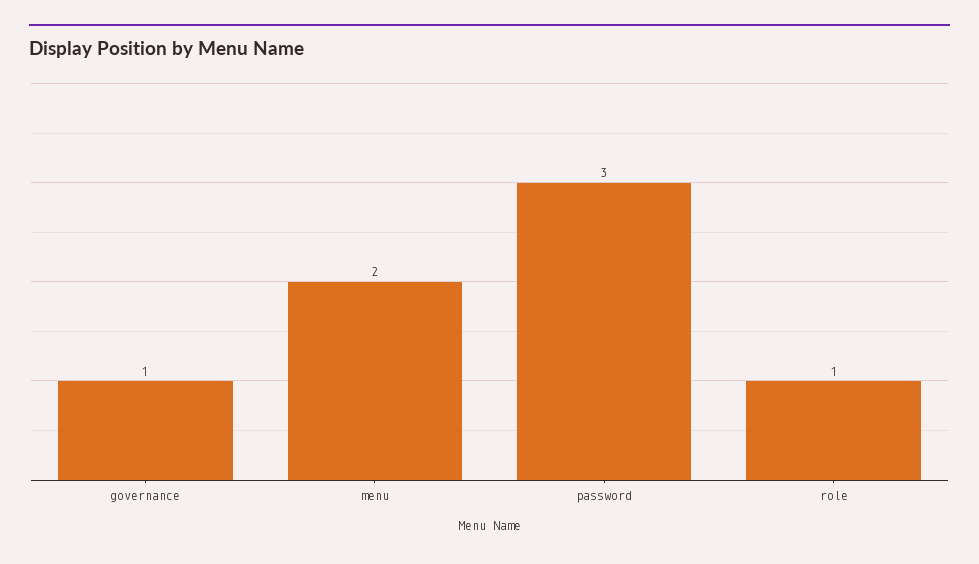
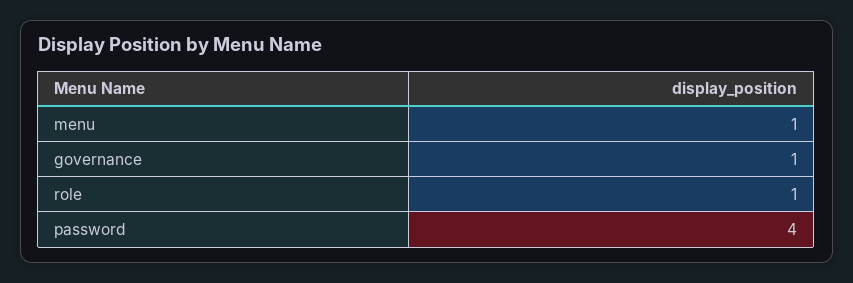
menu: 2 -> 1
password: 3 -> 4

